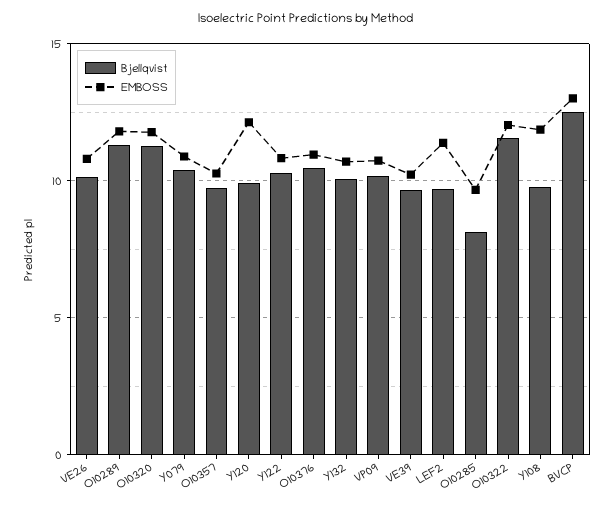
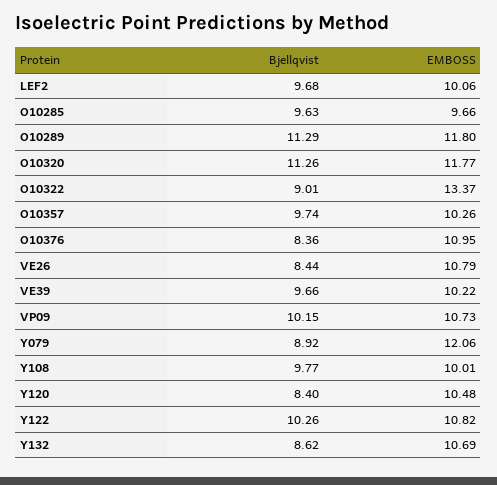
Bjellqvist, VE26: 10 -> 8.44
Bjellqvist, Y079: 10.5 -> 8.92
EMBOSS, Y079: 11 -> 12.06
Bjellqvist, Y120: 10 -> 8.4
EMBOSS, Y120: 12 -> 10.48
Bjellqvist, O10376: 10.5 -> 8.36
Bjellqvist, Y132: 10 -> 8.62
EMBOSS, LEF2: 11.5 -> 10.06
Bjellqvist, O10285: 8 -> 9.63
Bjellqvist, O10322: 11.5 -> 9.01
EMBOSS, O10322: 12 -> 13.37
EMBOSS, Y108: 12 -> 10.01
Bjellqvist, BVCP: 12.5 -> none
EMBOSS, BVCP: 13 -> none

